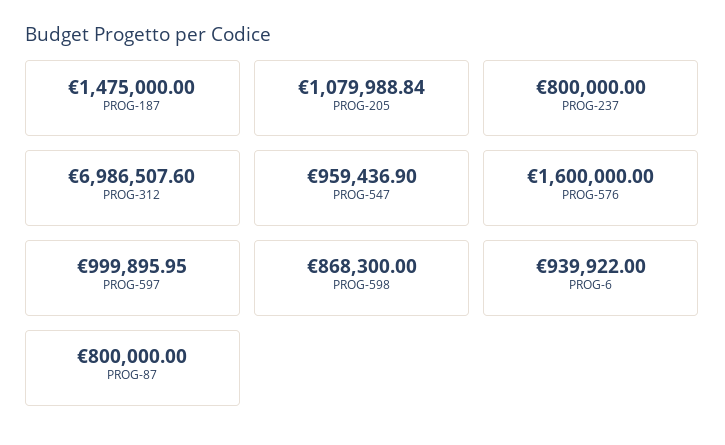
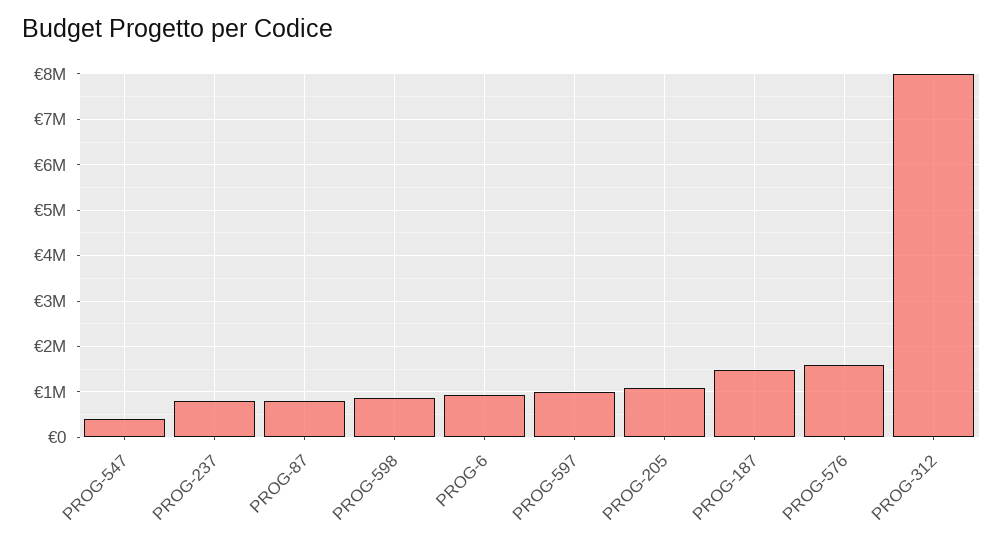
PROG-312: 6986507.6 -> 8000000
PROG-547: 959436.9 -> 400000

